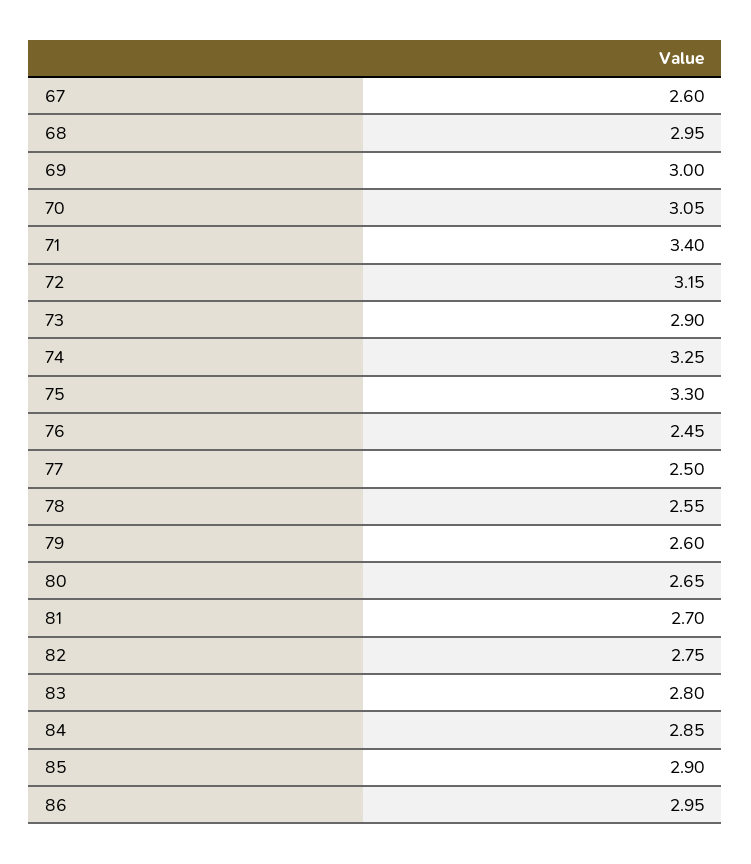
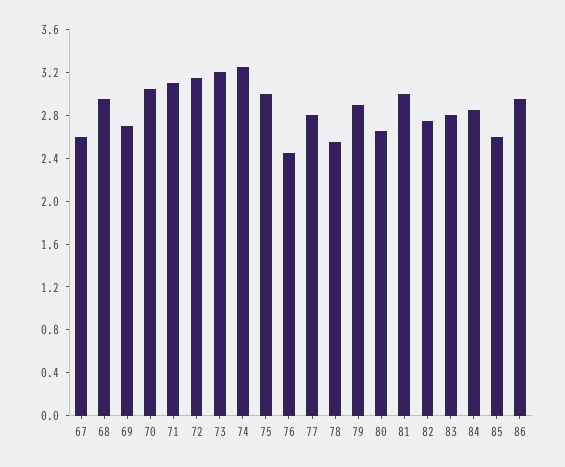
69: 3 -> 2.7
71: 3.4 -> 3.1
73: 2.9 -> 3.2
75: 3.3 -> 3
77: 2.5 -> 2.8
79: 2.6 -> 2.9
81: 2.7 -> 3
85: 2.9 -> 2.6

